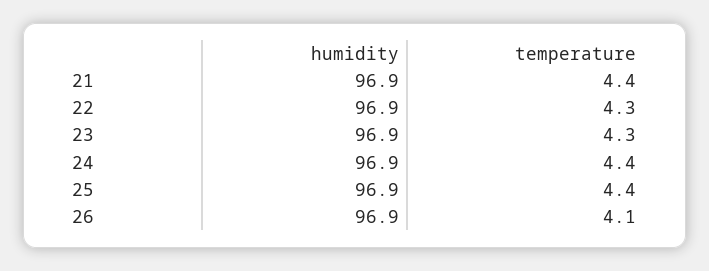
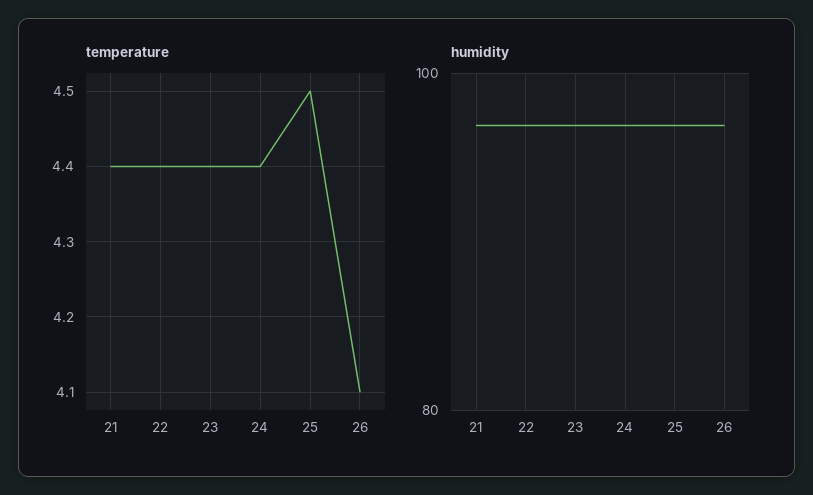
temperature, 22: 4.3 -> 4.4
temperature, 23: 4.3 -> 4.4
temperature, 25: 4.4 -> 4.5

